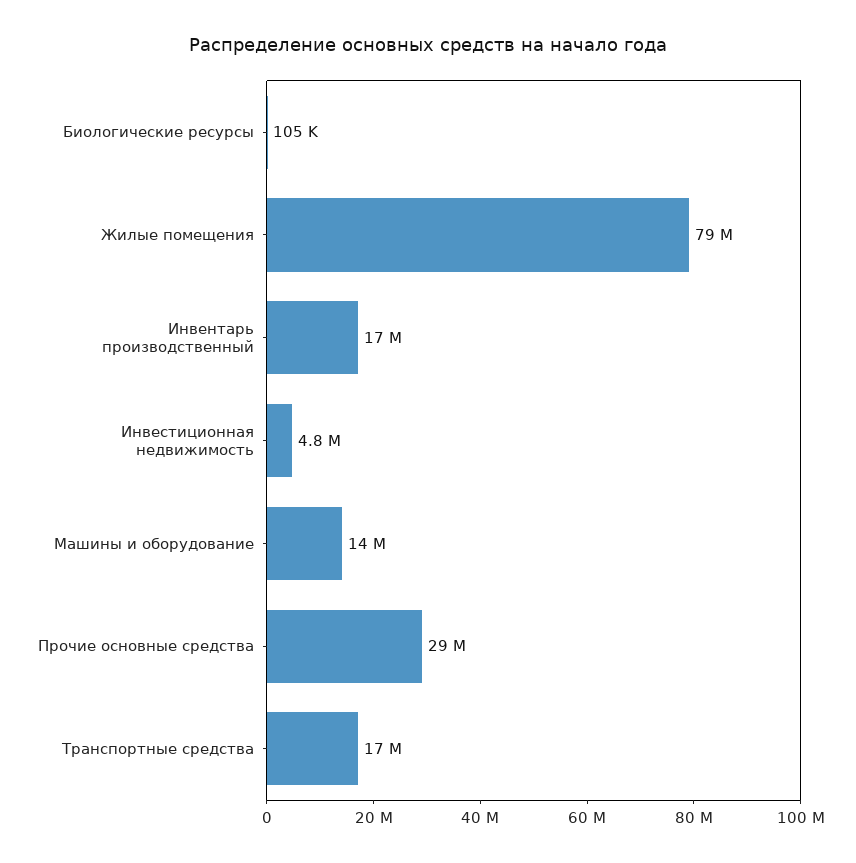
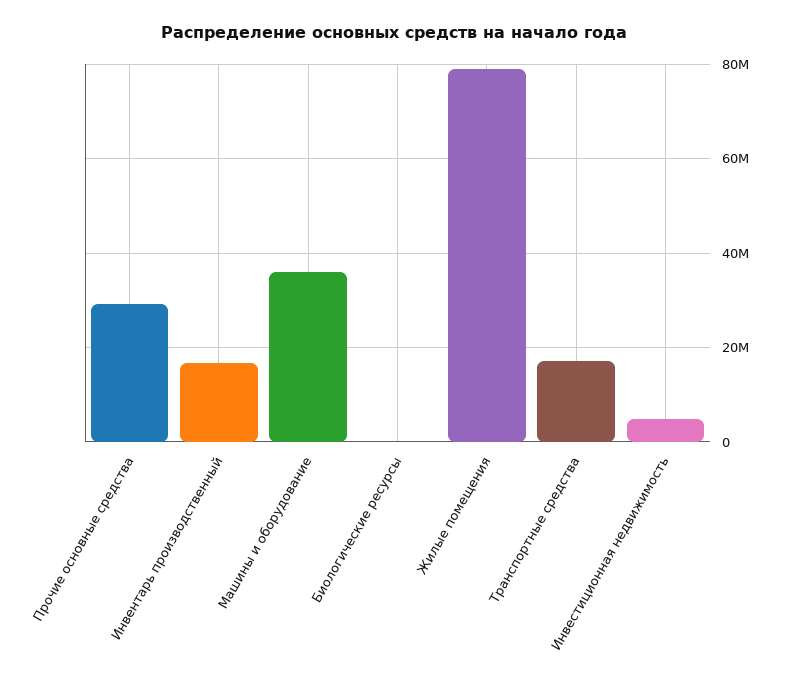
Машины и оборудование: 14000000 -> 36000000

